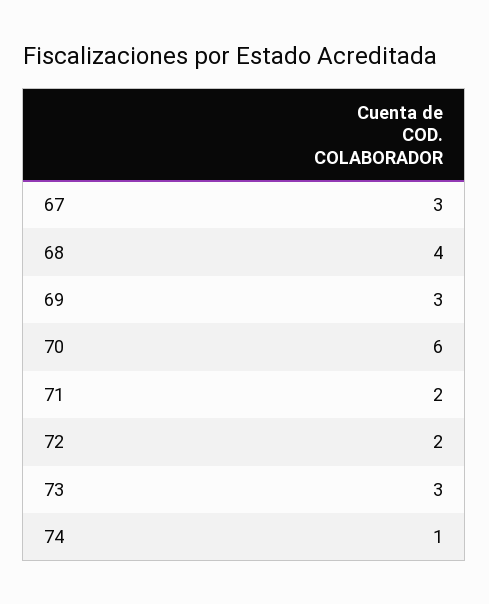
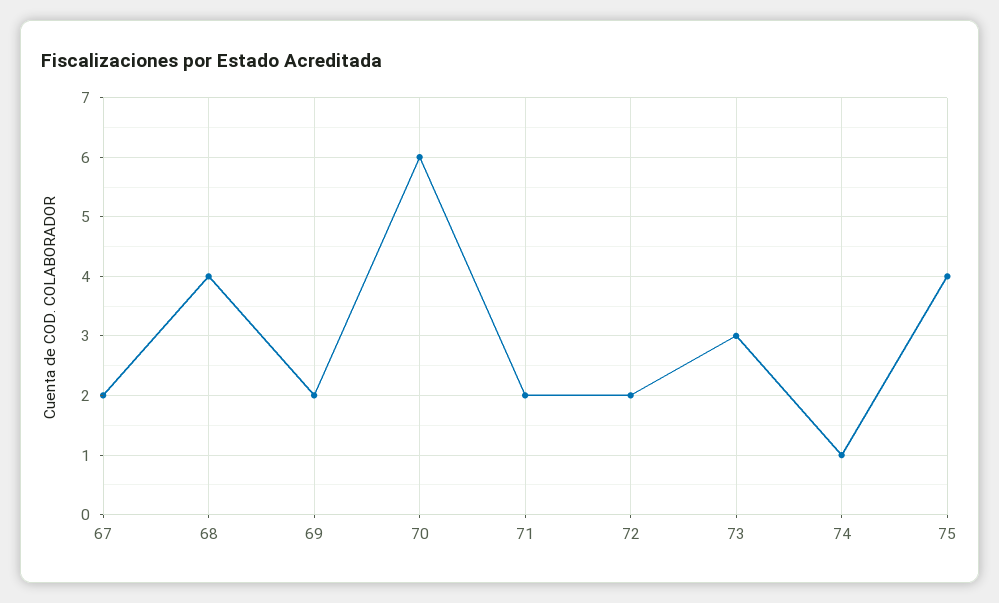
67: 3 -> 2
69: 3 -> 2
75: none -> 4

